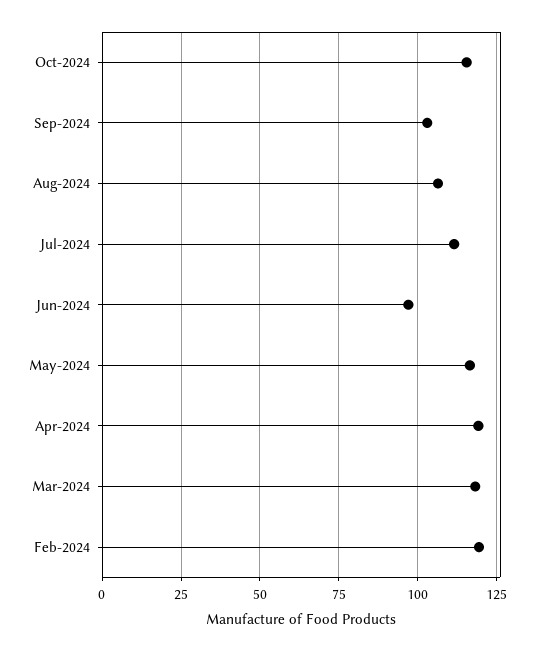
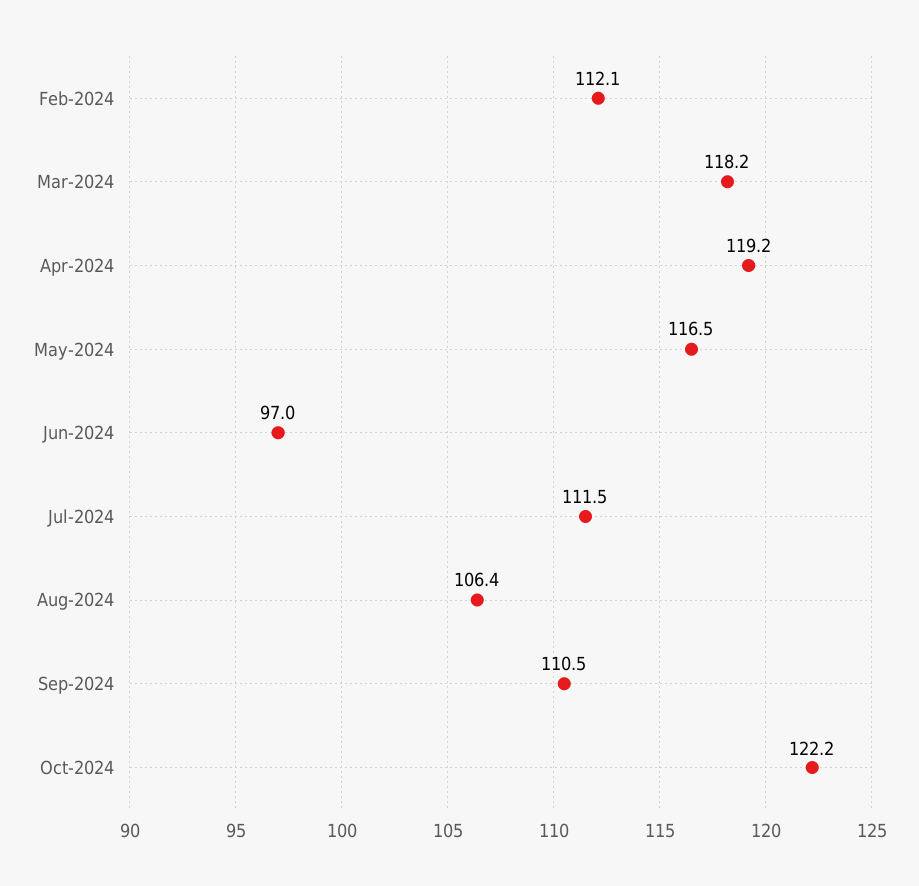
Oct-2024: 115 -> 122.2
Sep-2024: 102.5 -> 110.5
Feb-2024: 120 -> 112.1

